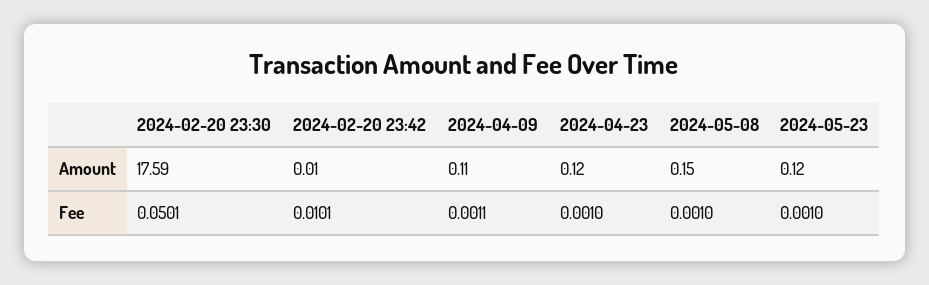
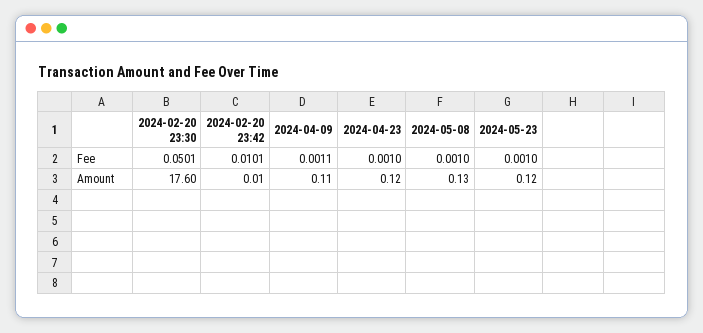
2024-02-20 23:30, Amount: 17.59 -> 17.6
2024-05-08, Amount: 0.15 -> 0.13

